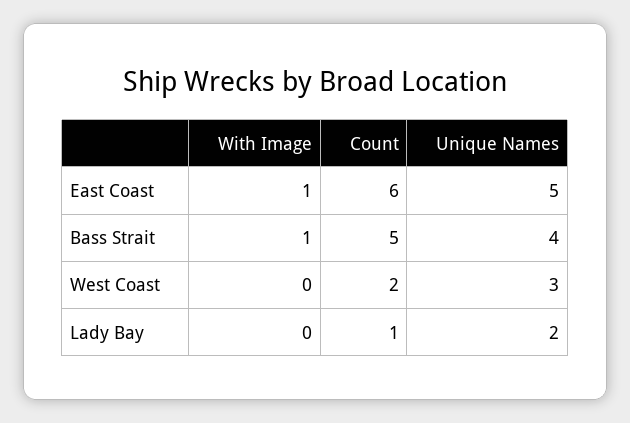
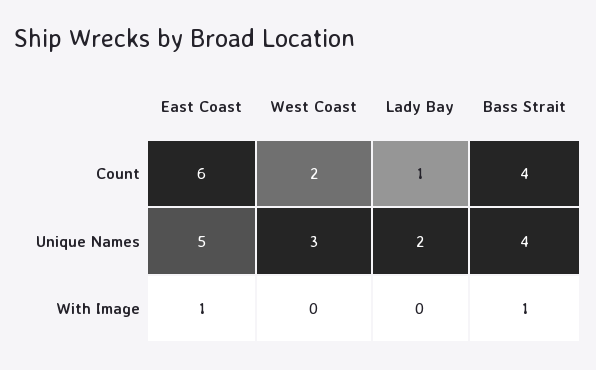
Count, Bass Strait: 5 -> 4

